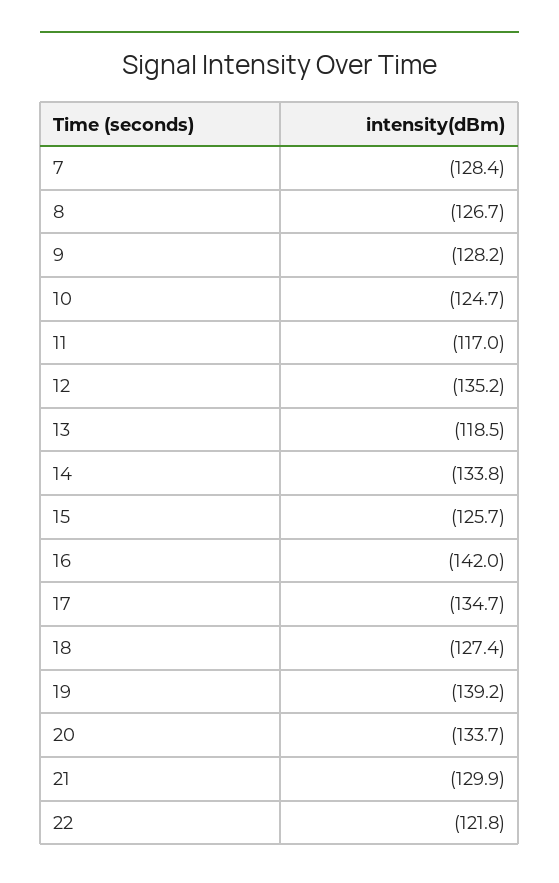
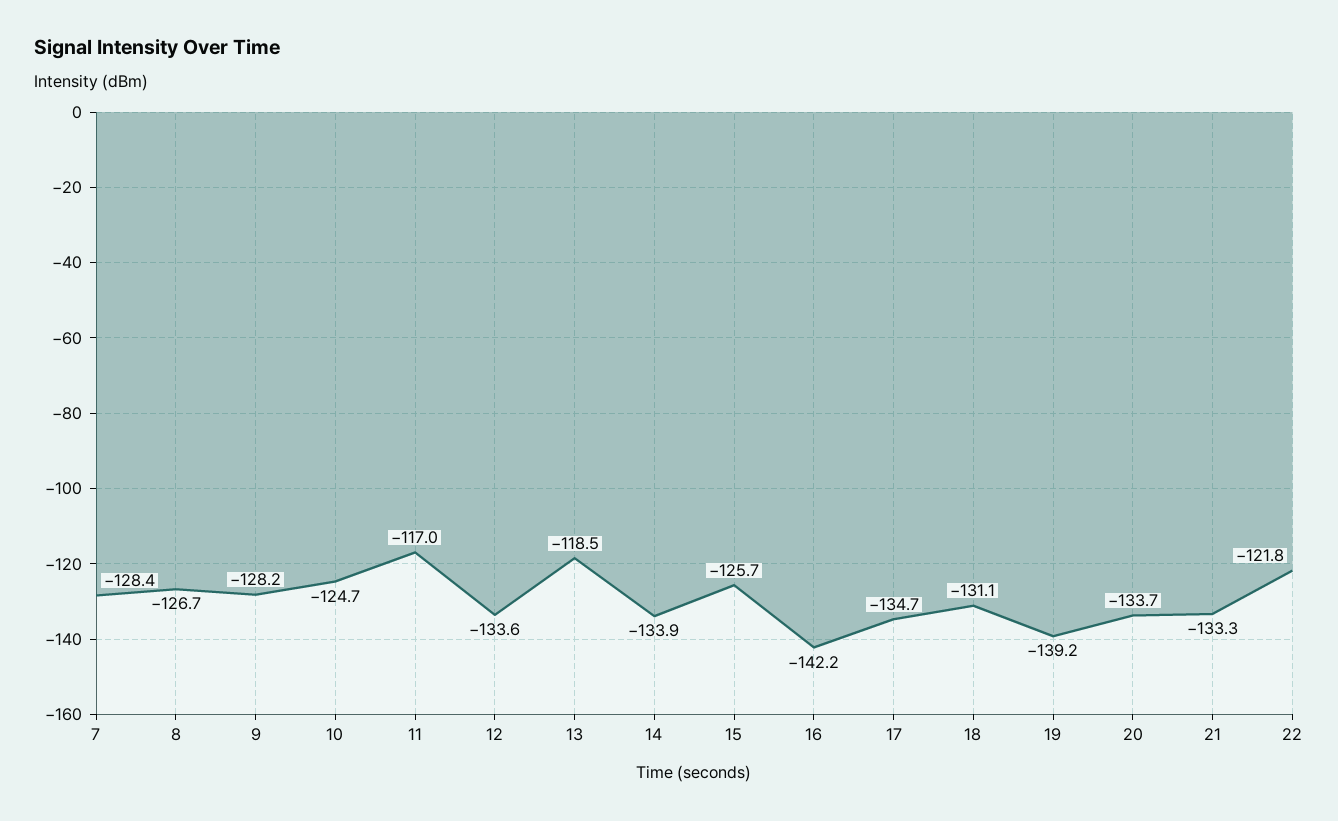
12: -135.2 -> -133.6
14: -133.8 -> -133.9
16: -142 -> -142.2
18: -127.4 -> -131.1
21: -129.9 -> -133.3

